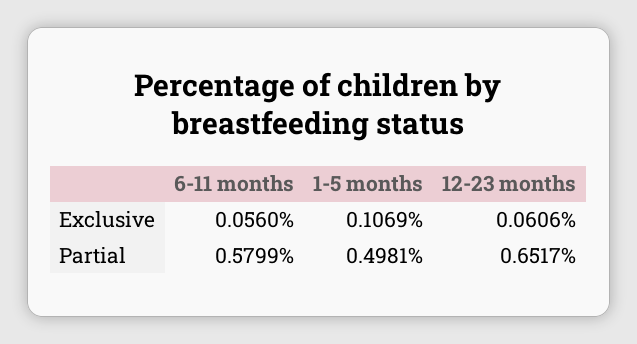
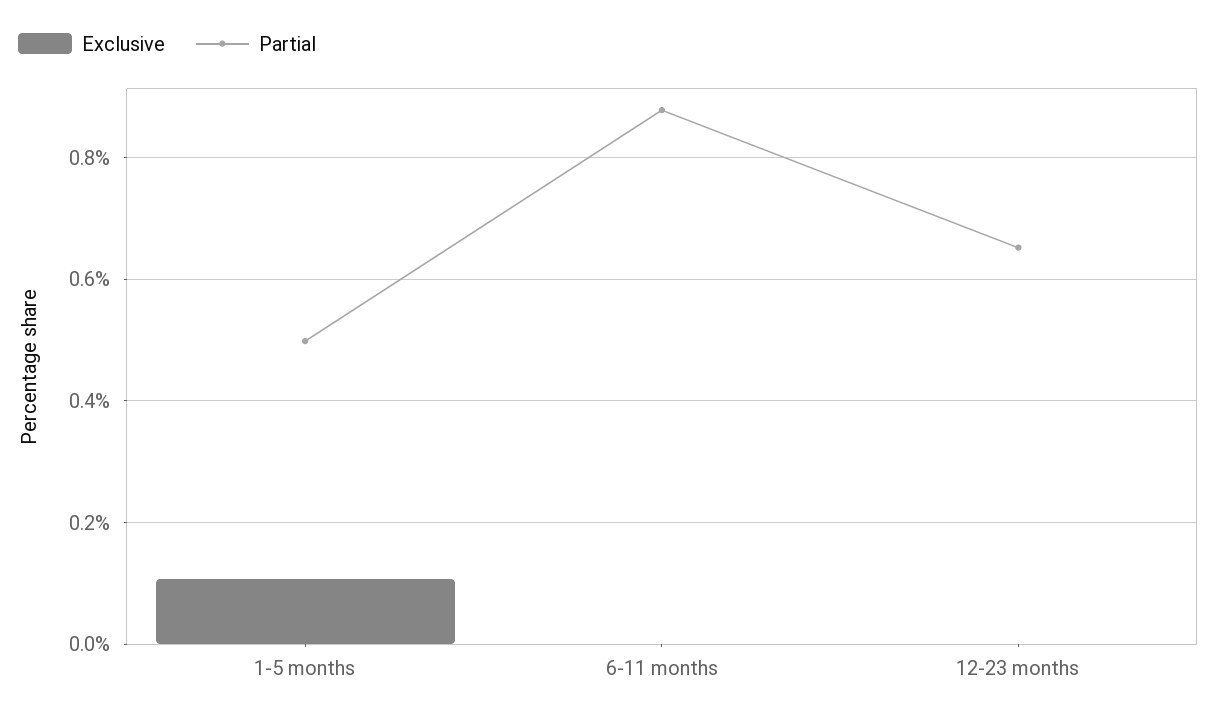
Exclusive, 6-11 months: 0.056 -> 0
Exclusive, 12-23 months: 0.0606 -> 0
Partial, 6-11 months: 0.5799 -> 0.88

